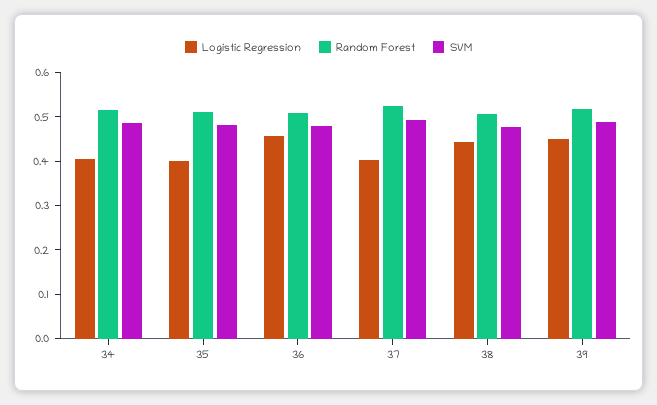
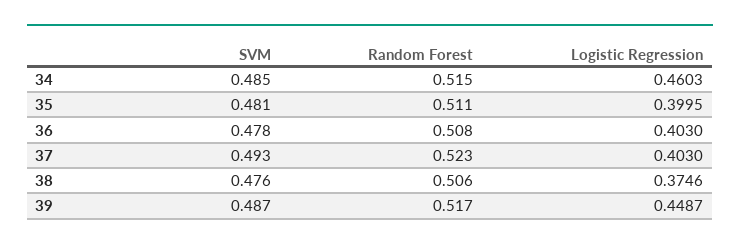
Logistic Regression, 34: 0.4 -> 0.4603
Logistic Regression, 36: 0.46 -> 0.403
Logistic Regression, 38: 0.44 -> 0.3746

